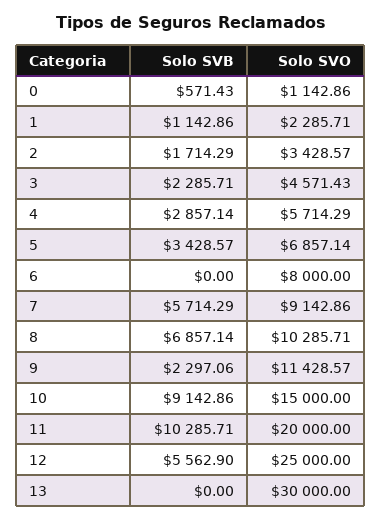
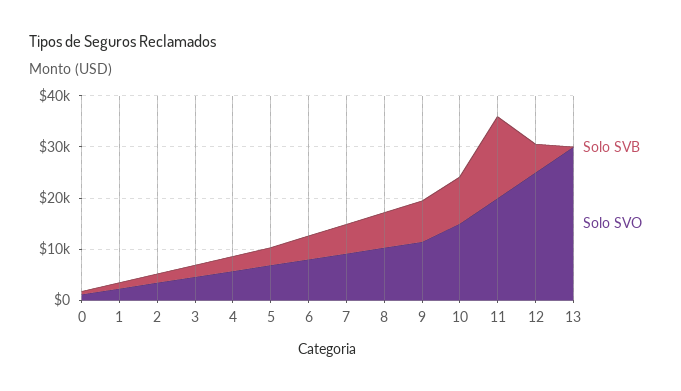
Solo SVB, 6: 0 -> 4000
Solo SVB, 9: 2297.06 -> 8000
Solo SVB, 11: 10285.71 -> 16000

